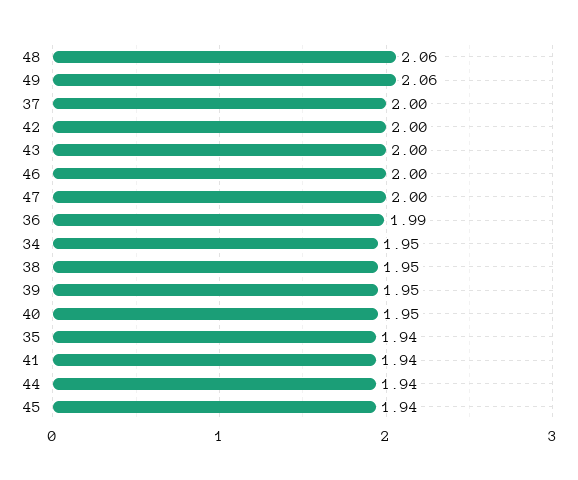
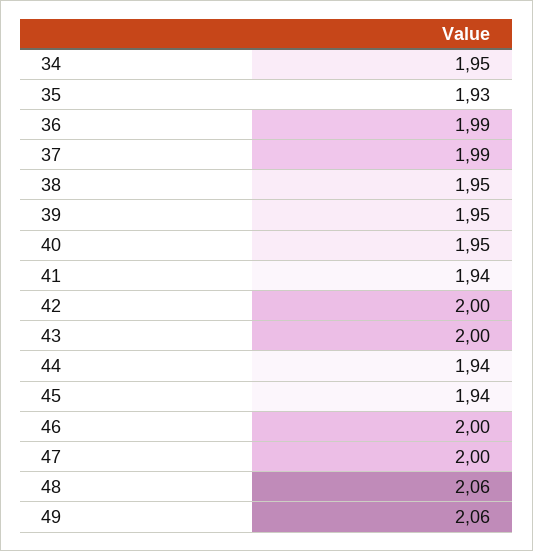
37: 2 -> 1.99
35: 1.94 -> 1.93

